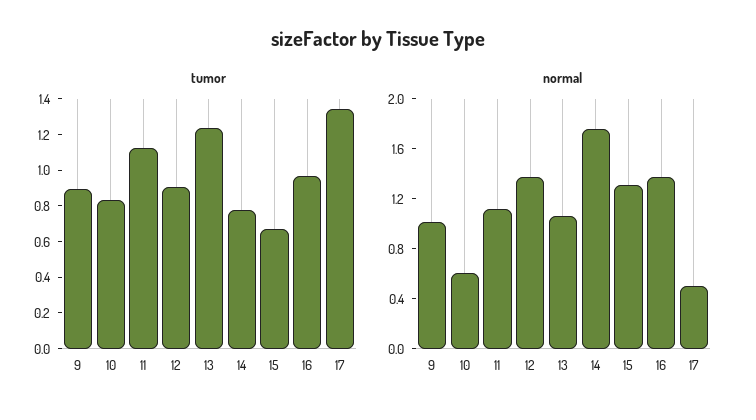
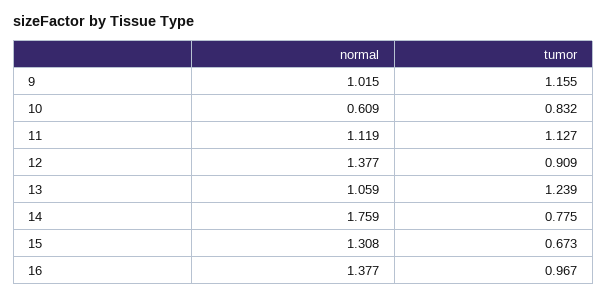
tumor, 9: 0.9 -> 1.155
tumor, 17: 1.35 -> none
normal, 17: 0.5 -> none

